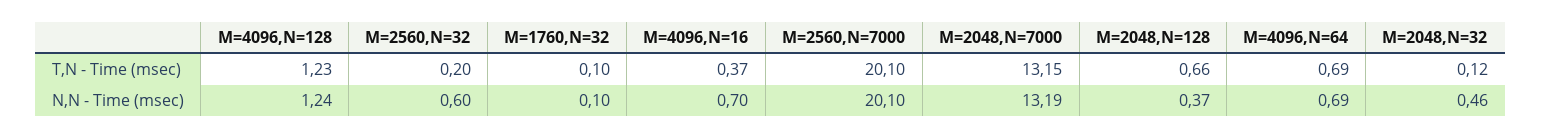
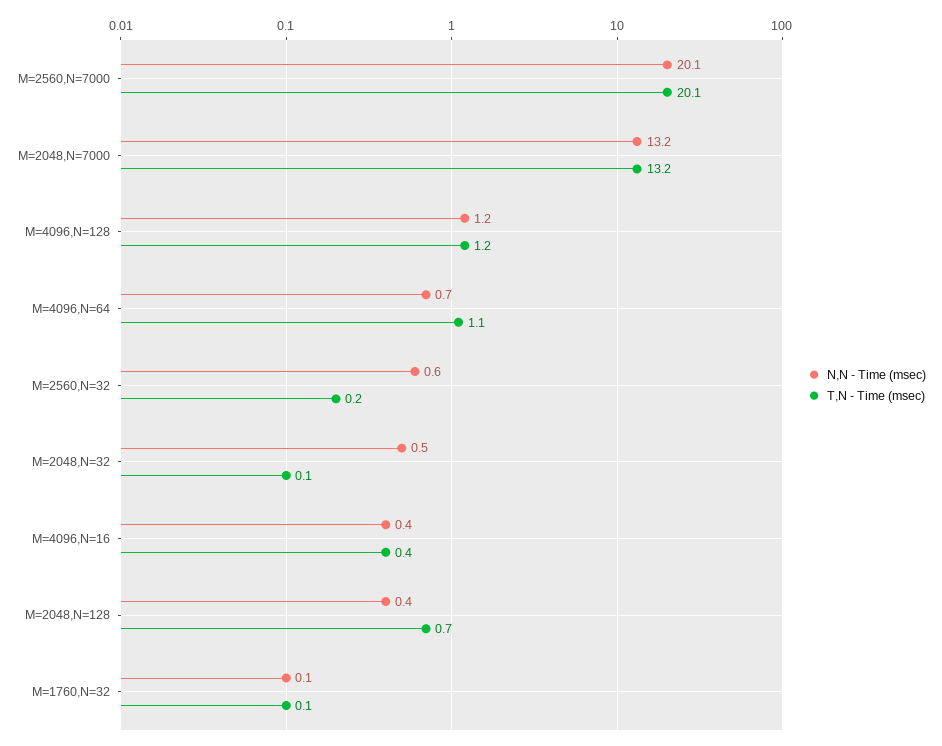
T,N - Time (msec), M=4096,N=64: 0.69 -> 1.1
N,N - Time (msec), M=4096,N=16: 0.7 -> 0.4

